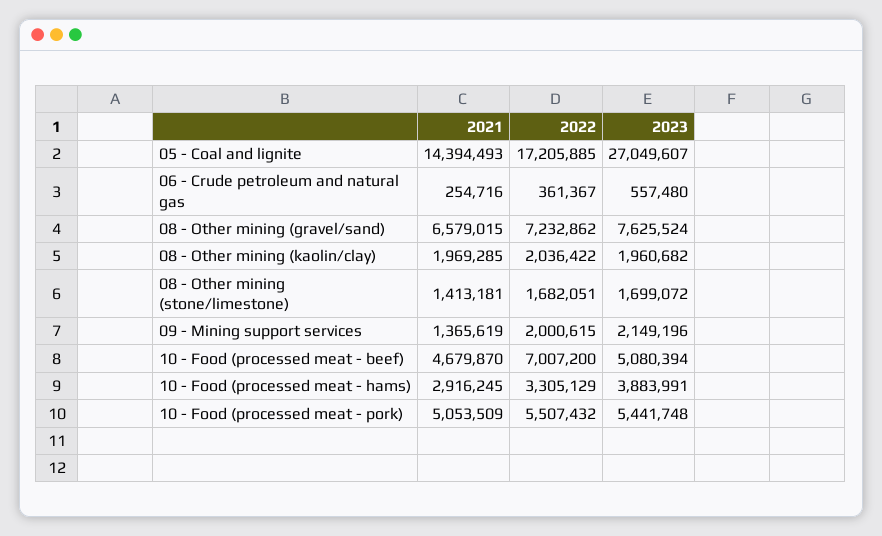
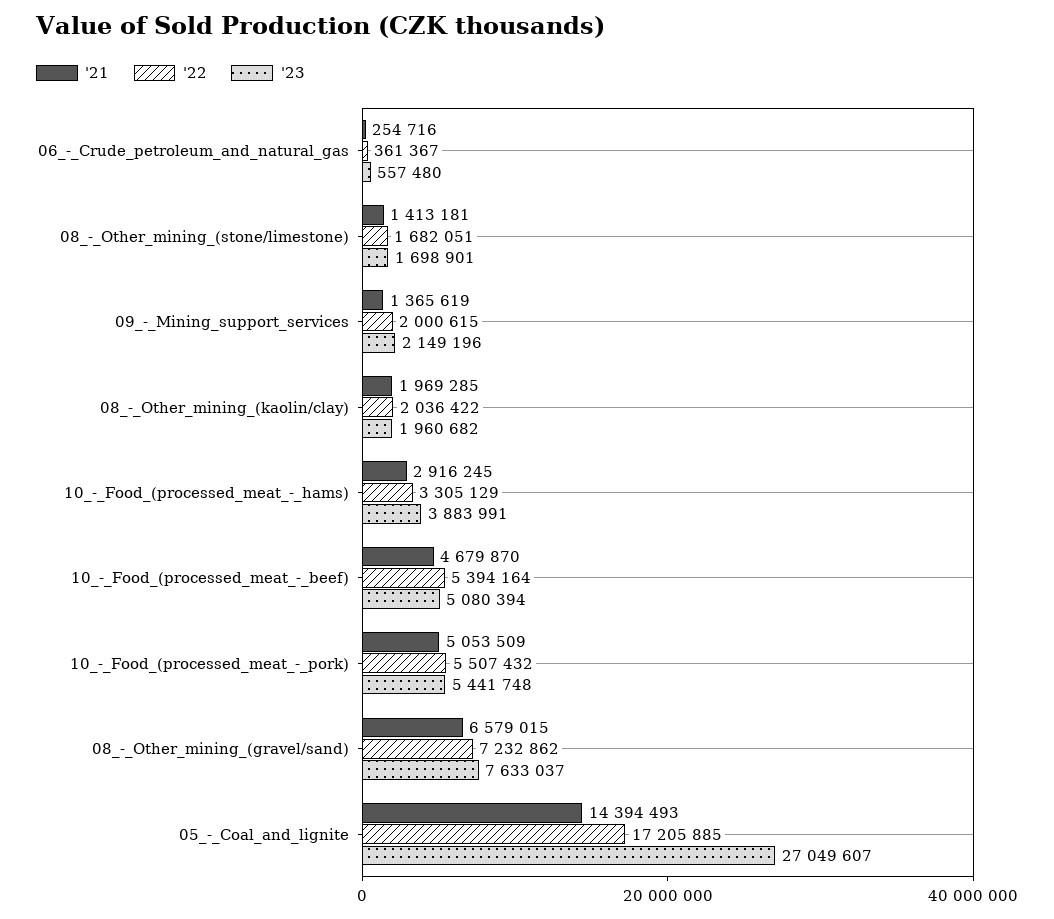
2023, 08 - Other mining (gravel/sand): 7625524 -> 7633037
2023, 08 - Other mining (stone/limestone): 1699072 -> 1698901
2022, 10 - Food (processed meat - beef): 7007200 -> 5394164

